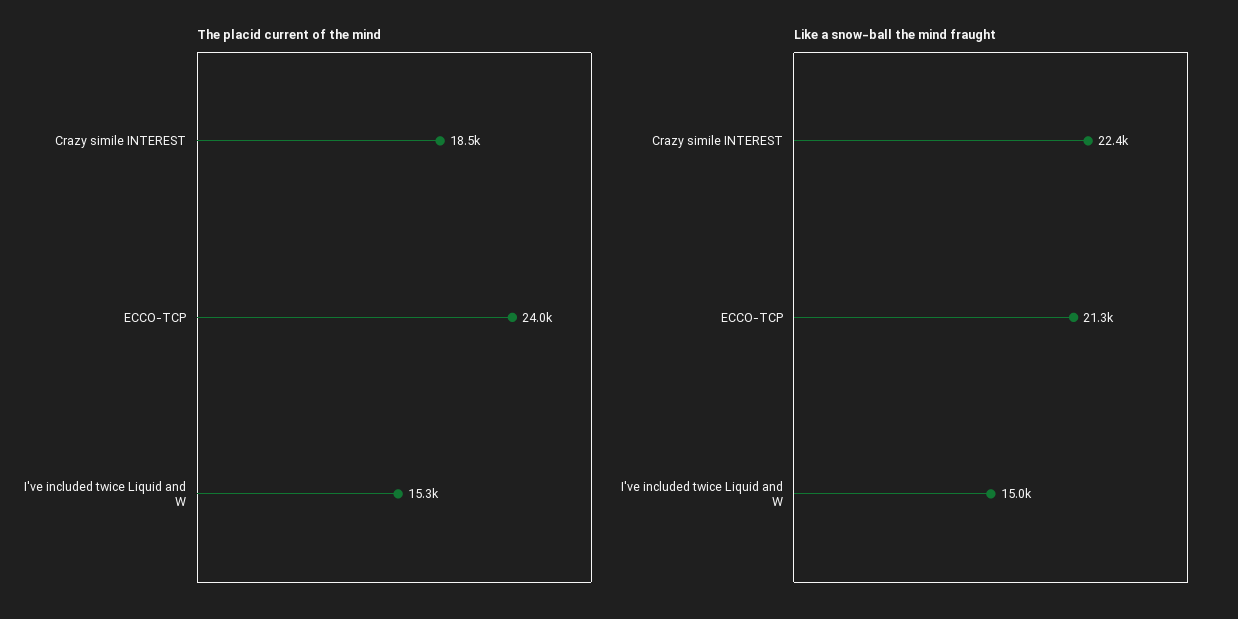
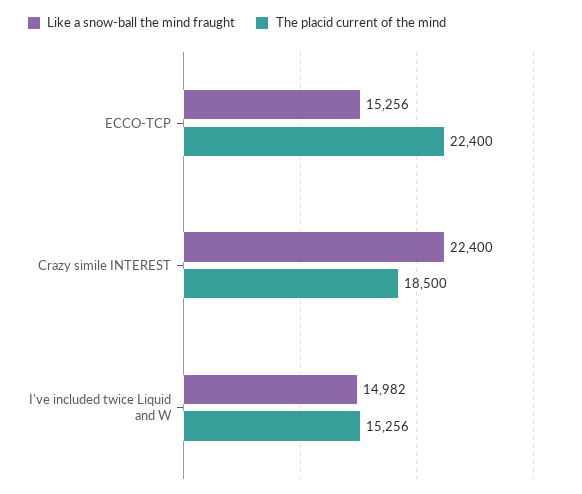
The placid current of the mind, ECCO-TCP: 24000 -> 22400
Like a snow-ball the mind fraught, ECCO-TCP: 21300 -> 15256

